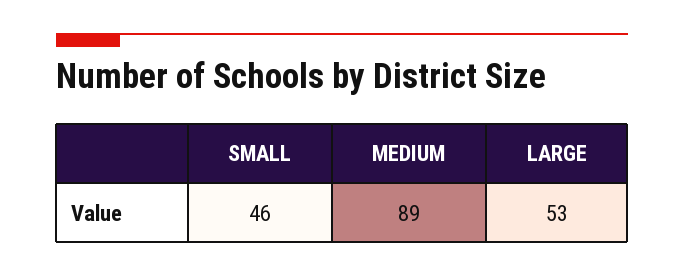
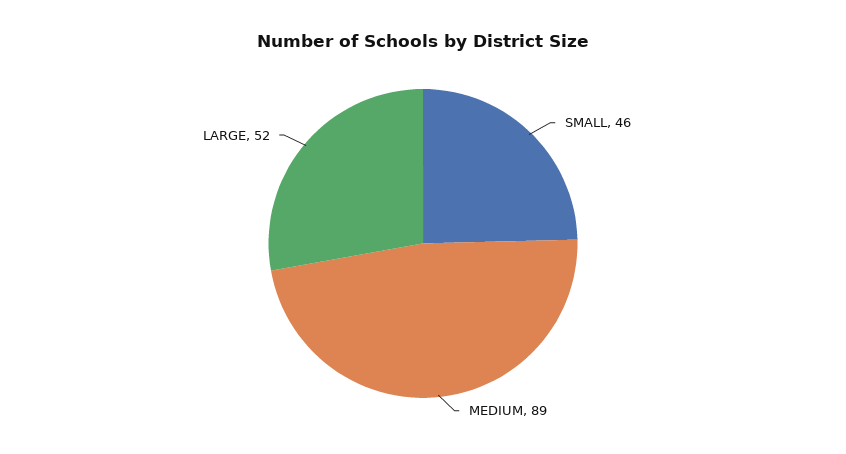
LARGE: 53 -> 52

